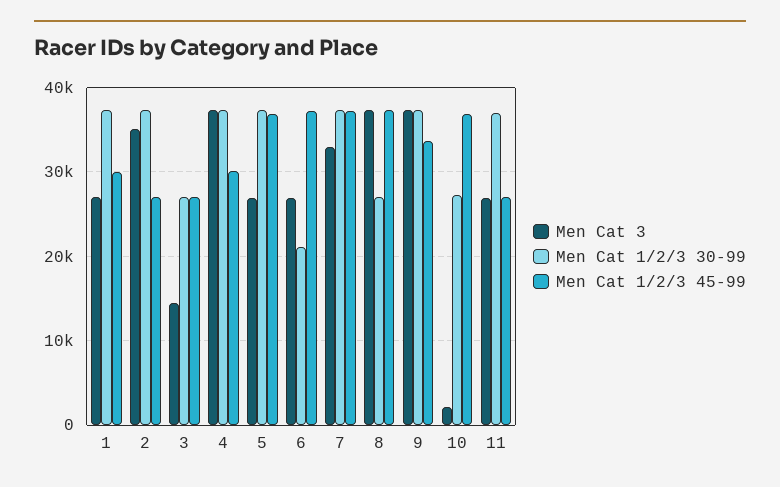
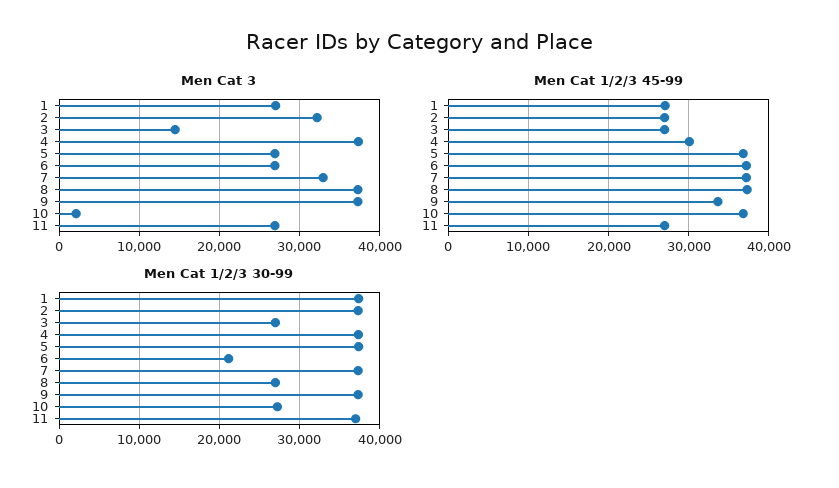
Men Cat 1/2/3 45-99, 1: 30000 -> 27000
Men Cat 3, 2: 35000 -> 32000

